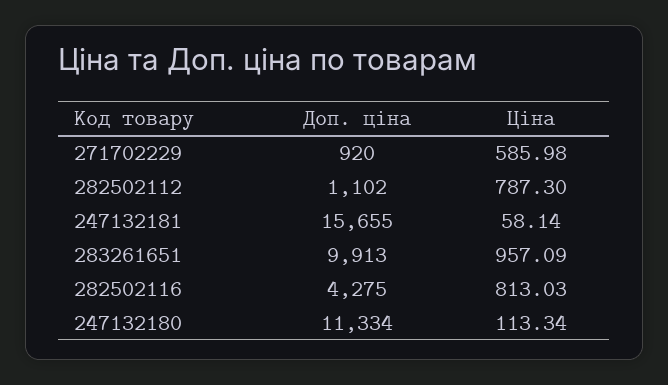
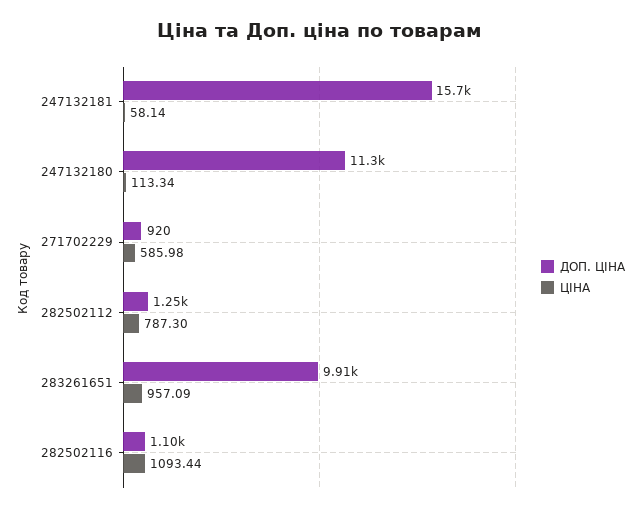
Доп. ціна, 282502112: 1102 -> 1250
Доп. ціна, 282502116: 4275 -> 1100
Ціна, 282502116: 813.03 -> 1093.44

